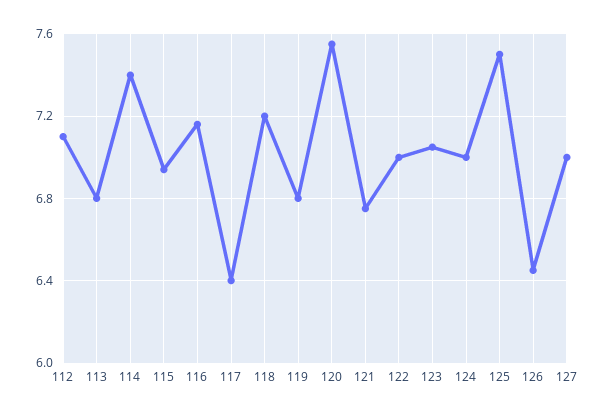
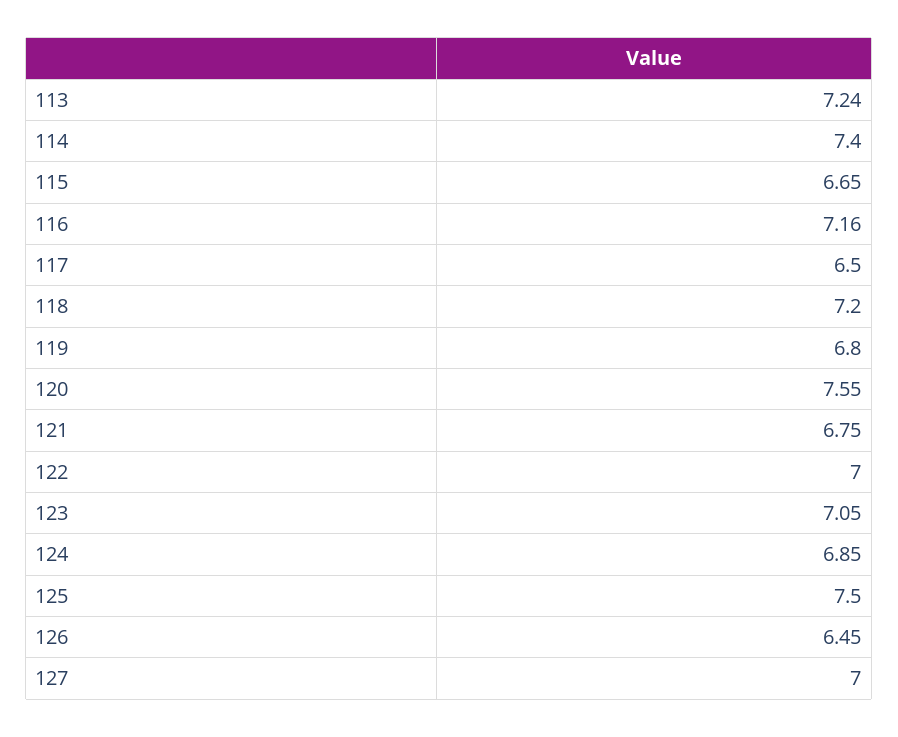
112: 7.1 -> none
113: 6.8 -> 7.24
115: 6.95 -> 6.65
117: 6.4 -> 6.5
124: 7 -> 6.85

